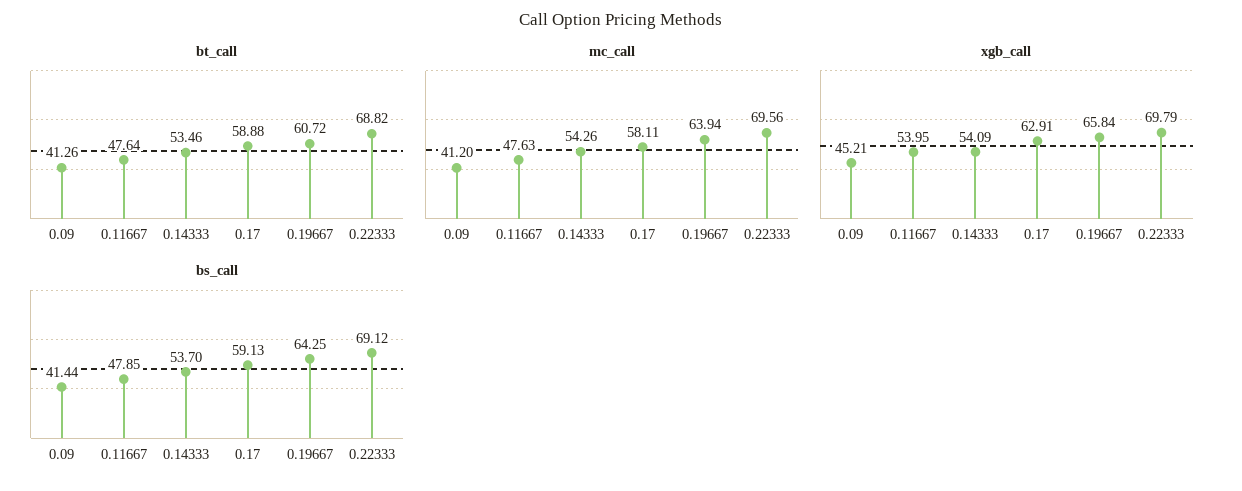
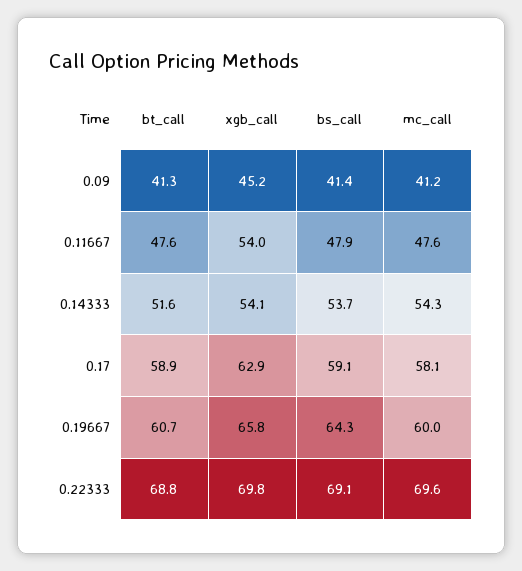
bt_call, 0.14333: 53.46 -> 51.6
mc_call, 0.19667: 63.94 -> 60

